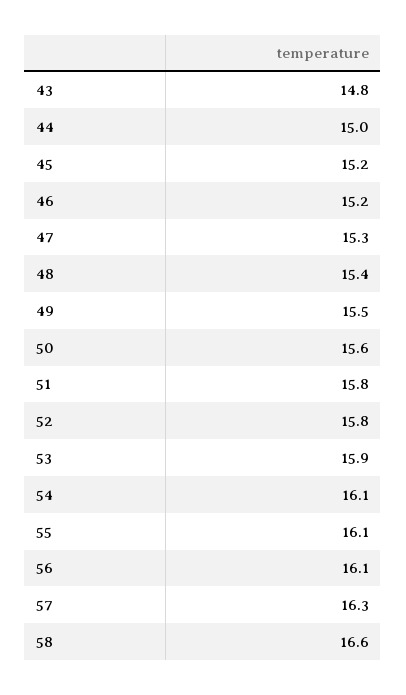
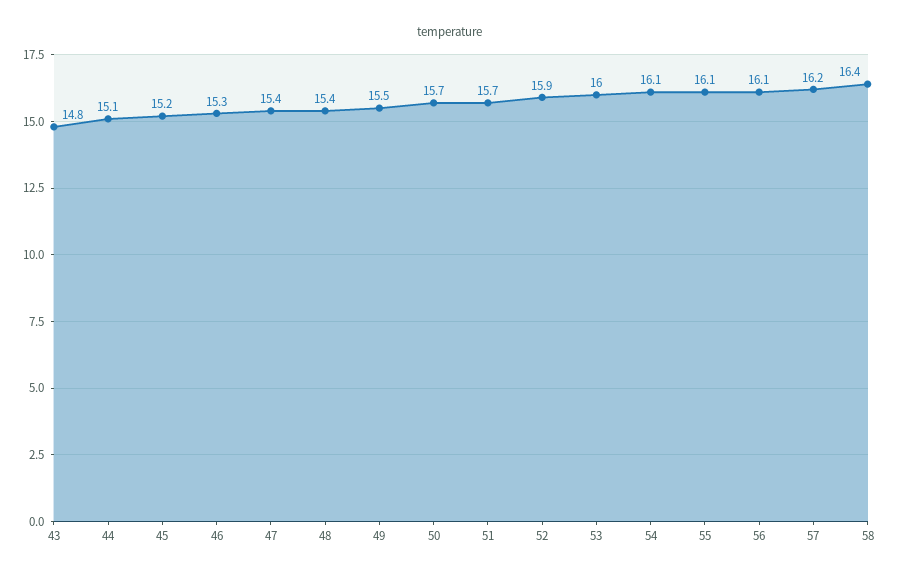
44: 15 -> 15.1
46: 15.2 -> 15.3
47: 15.3 -> 15.4
50: 15.6 -> 15.7
51: 15.8 -> 15.7
52: 15.8 -> 15.9
53: 15.9 -> 16
57: 16.3 -> 16.2
58: 16.6 -> 16.4

